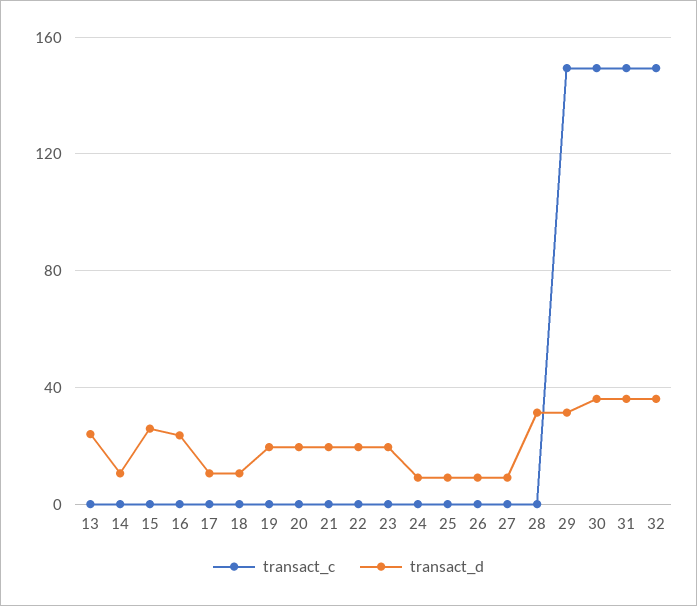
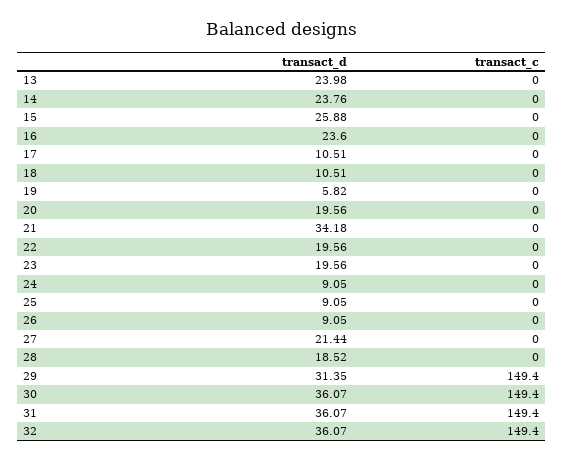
transact_d, 14: 10 -> 23.76
transact_d, 19: 20 -> 5.82
transact_d, 21: 20 -> 34.18
transact_d, 27: 10 -> 21.44
transact_d, 28: 30 -> 18.52

